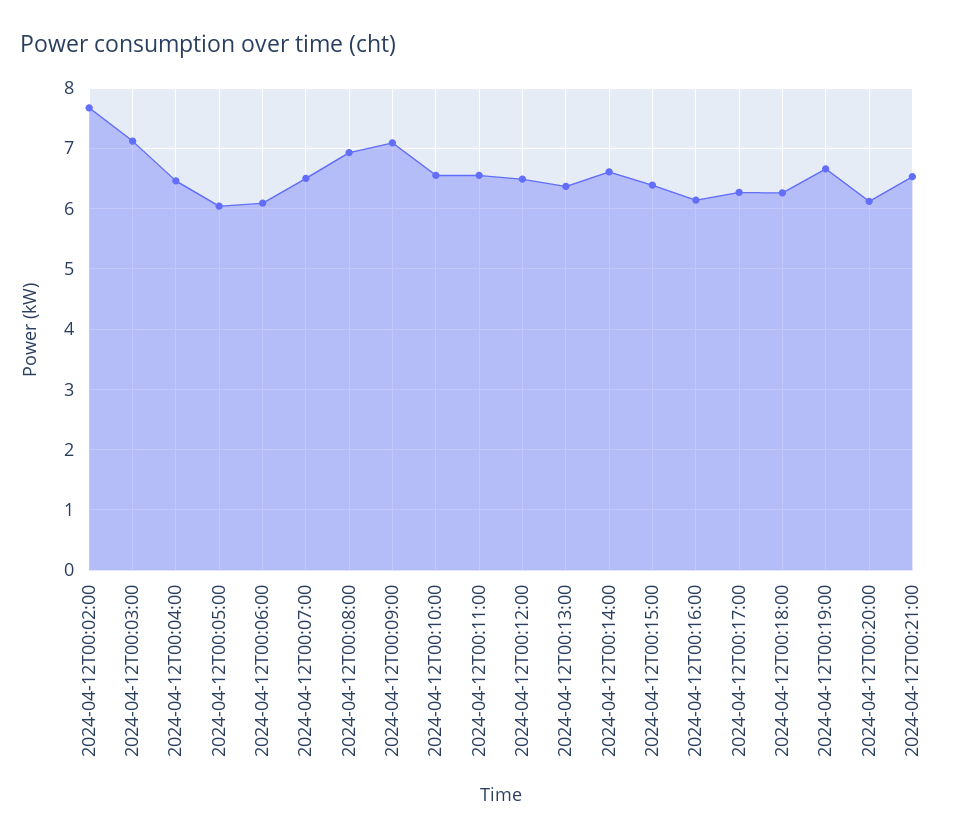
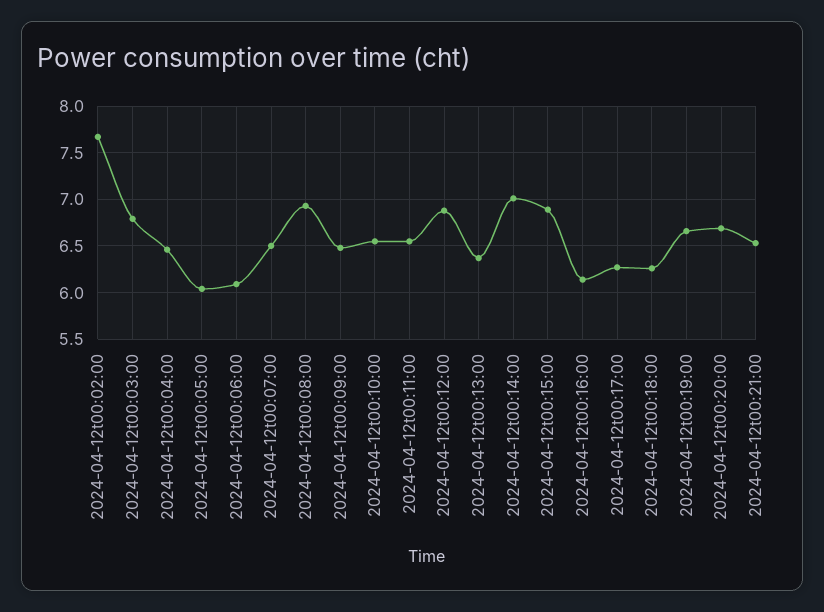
2024-04-12T00:03:00: 7.1 -> 6.8
2024-04-12T00:09:00: 7.1 -> 6.5
2024-04-12T00:12:00: 6.5 -> 6.9
2024-04-12T00:14:00: 6.6 -> 7
2024-04-12T00:15:00: 6.4 -> 6.9
2024-04-12T00:20:00: 6.1 -> 6.7

